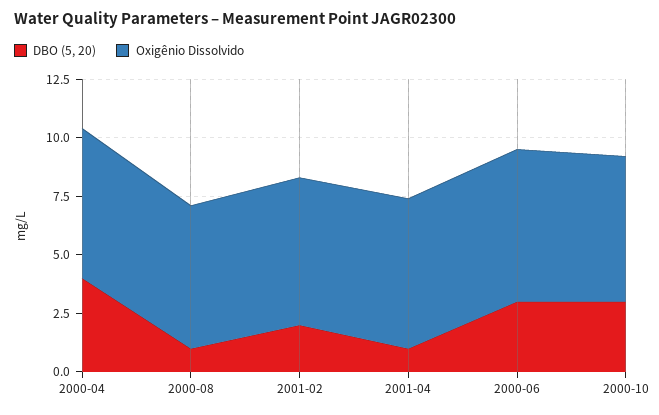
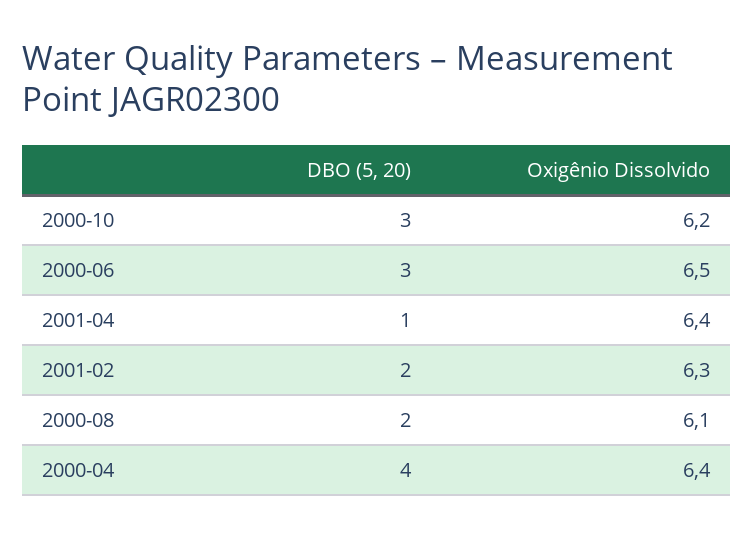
DBO (5, 20), 2000-08: 1 -> 2

